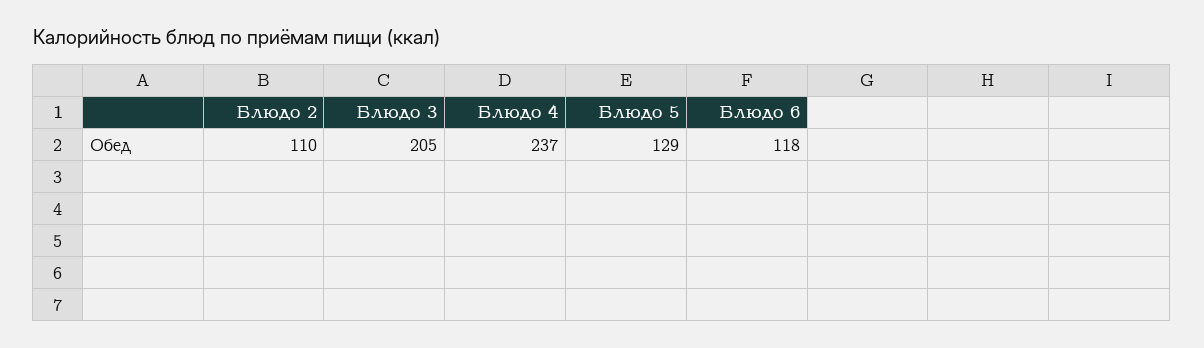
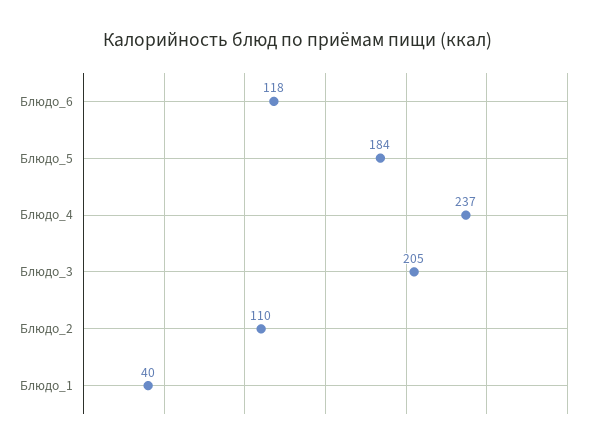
Блюдо 5: 129 -> 184
Блюдо_1: none -> 40

